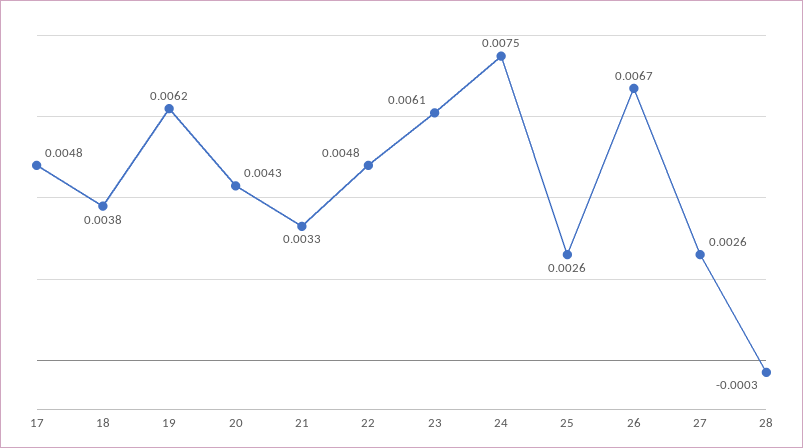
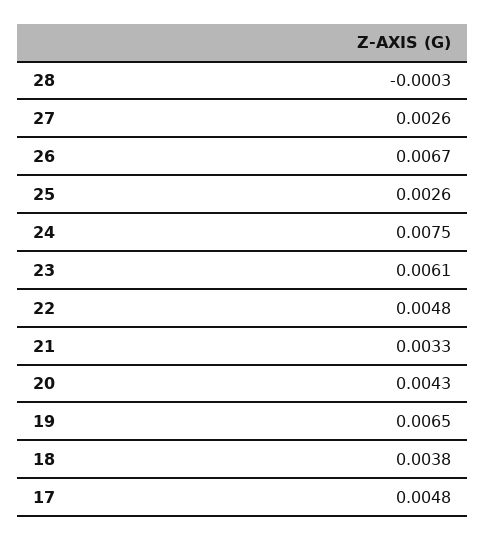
19: 0.0062 -> 0.0065

